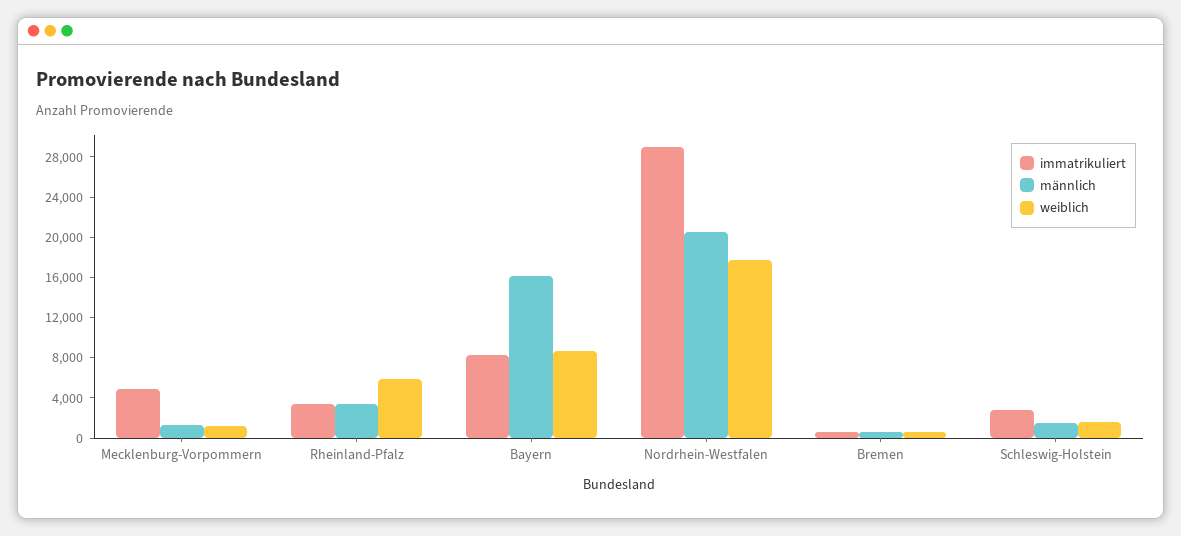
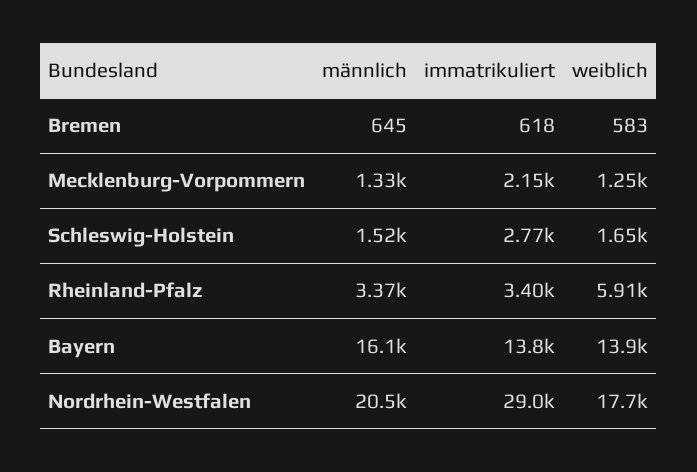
immatrikuliert, Mecklenburg-Vorpommern: 5000 -> 2150
immatrikuliert, Bayern: 8000 -> 13800
weiblich, Bayern: 9000 -> 13900

